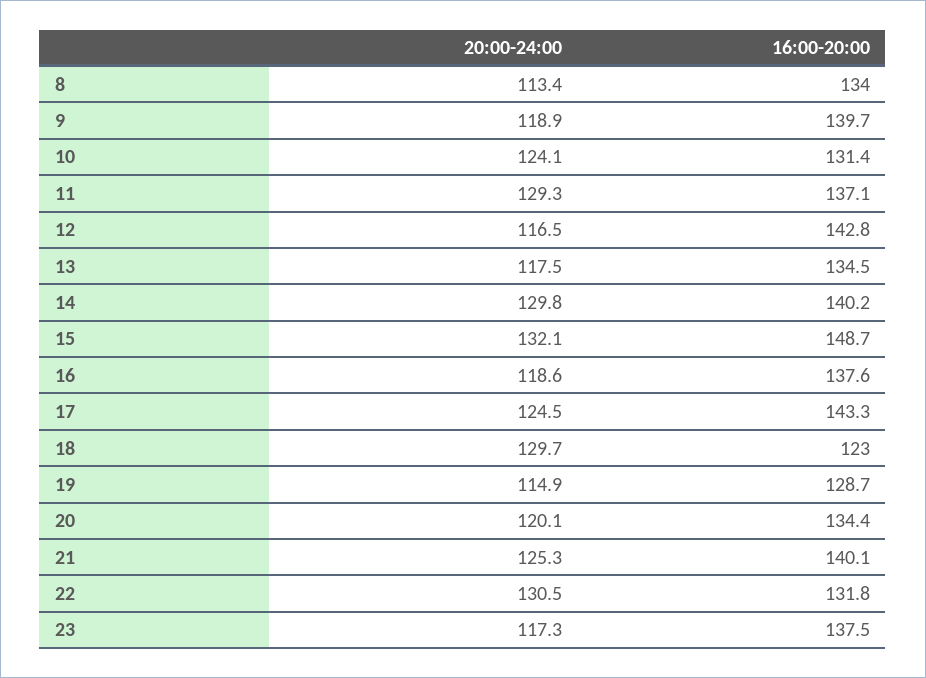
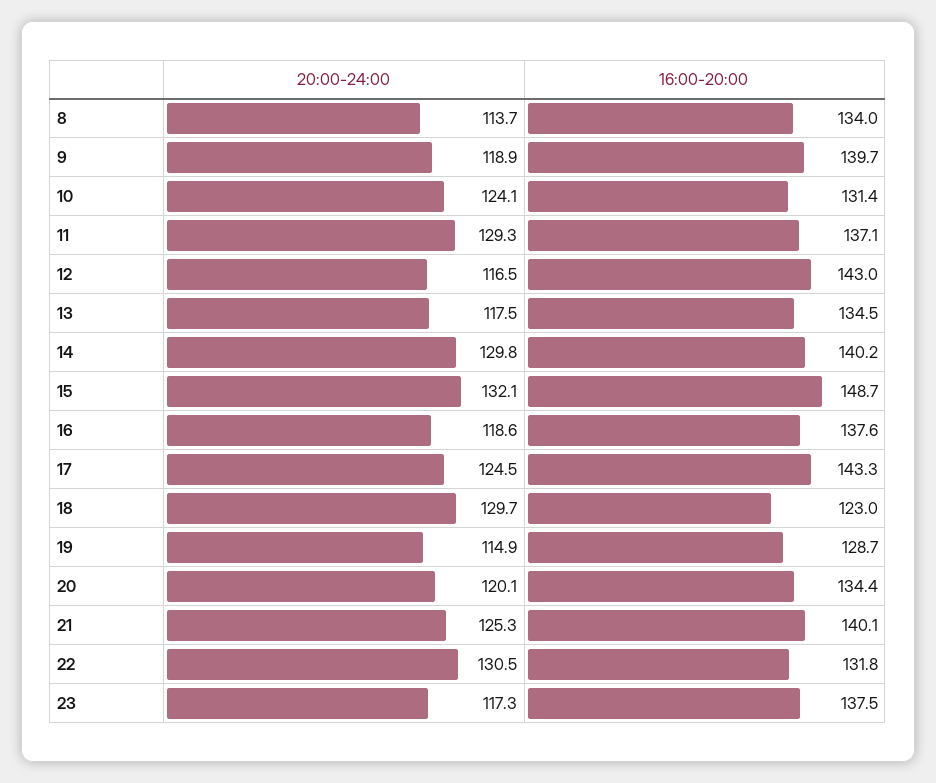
20:00-24:00, 8: 113.4 -> 113.7
16:00-20:00, 12: 142.8 -> 143

